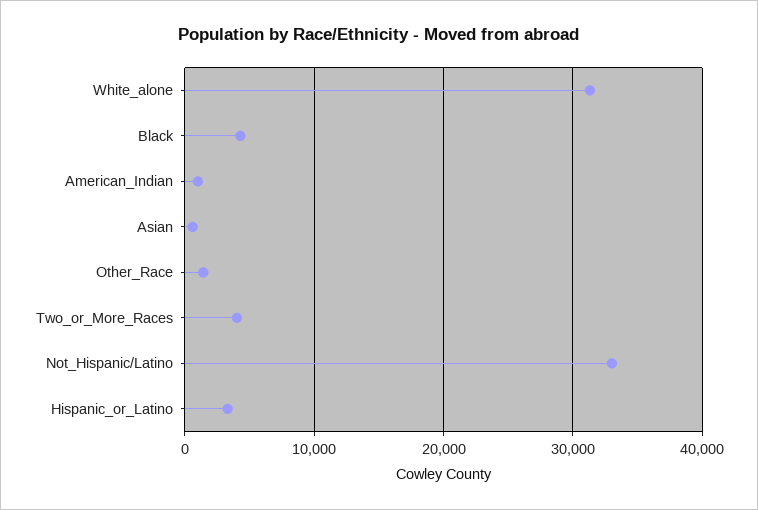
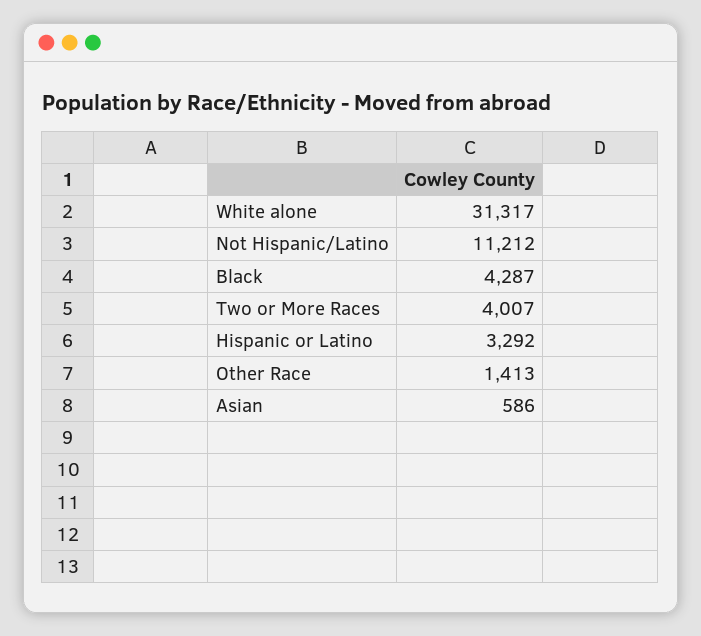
American_Indian: 1000 -> none
Not_Hispanic/Latino: 33000 -> 11212

